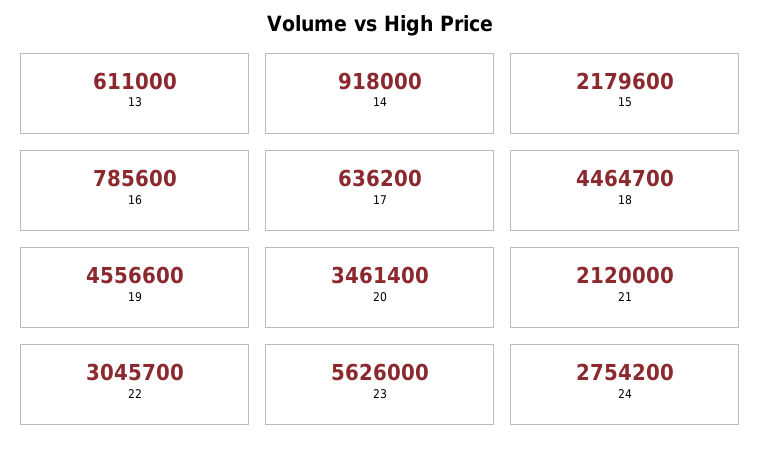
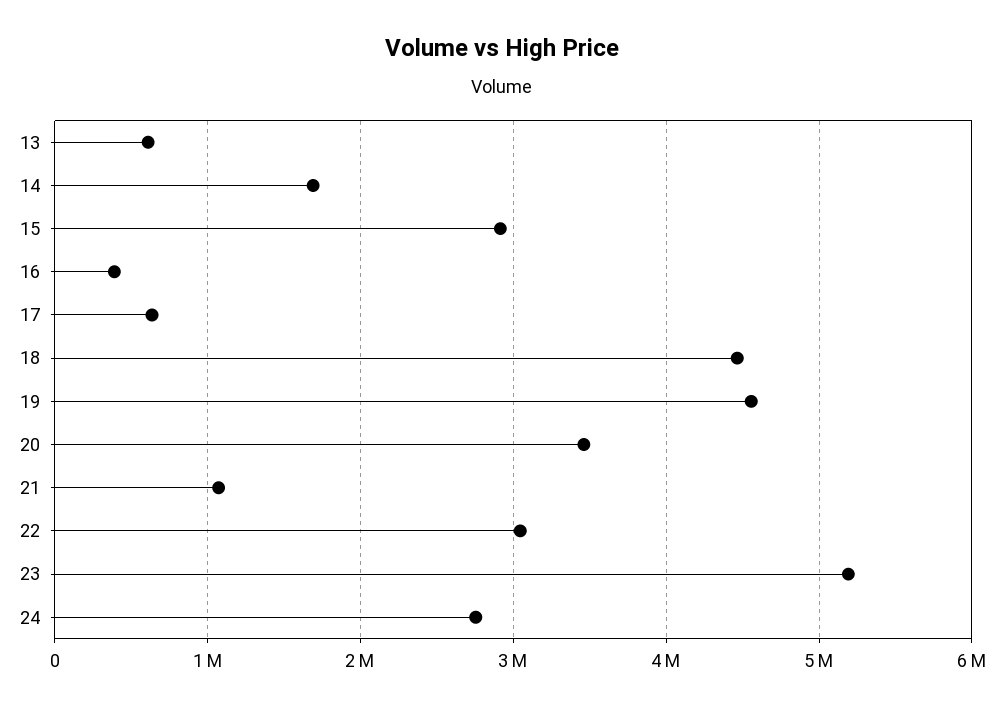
14: 918000 -> 1700000
15: 2179600 -> 2900000
16: 785600 -> 400000
21: 2120000 -> 1100000
23: 5626000 -> 5200000

